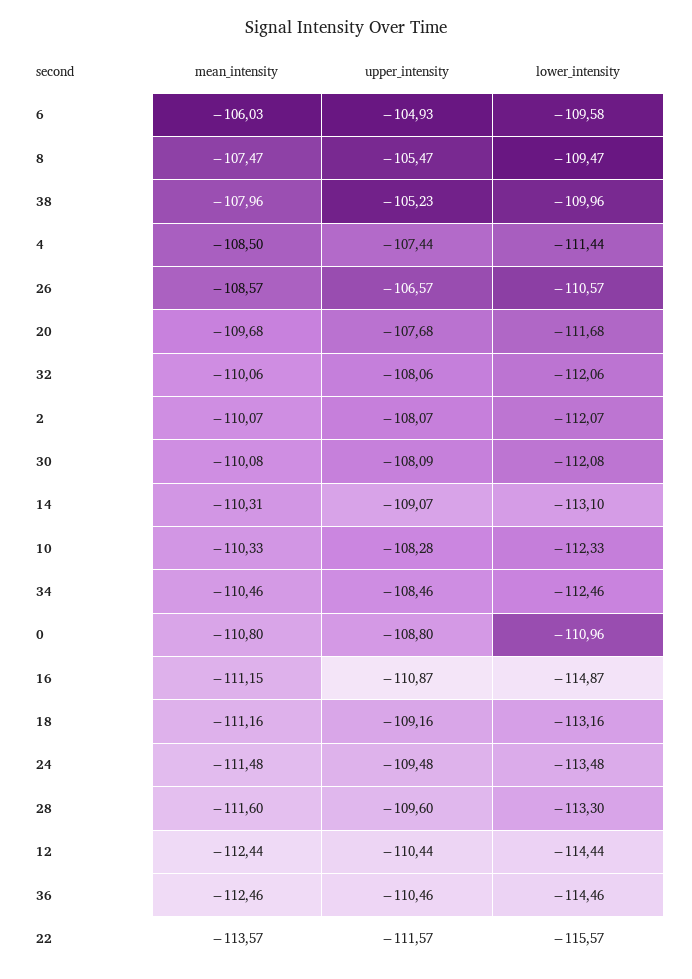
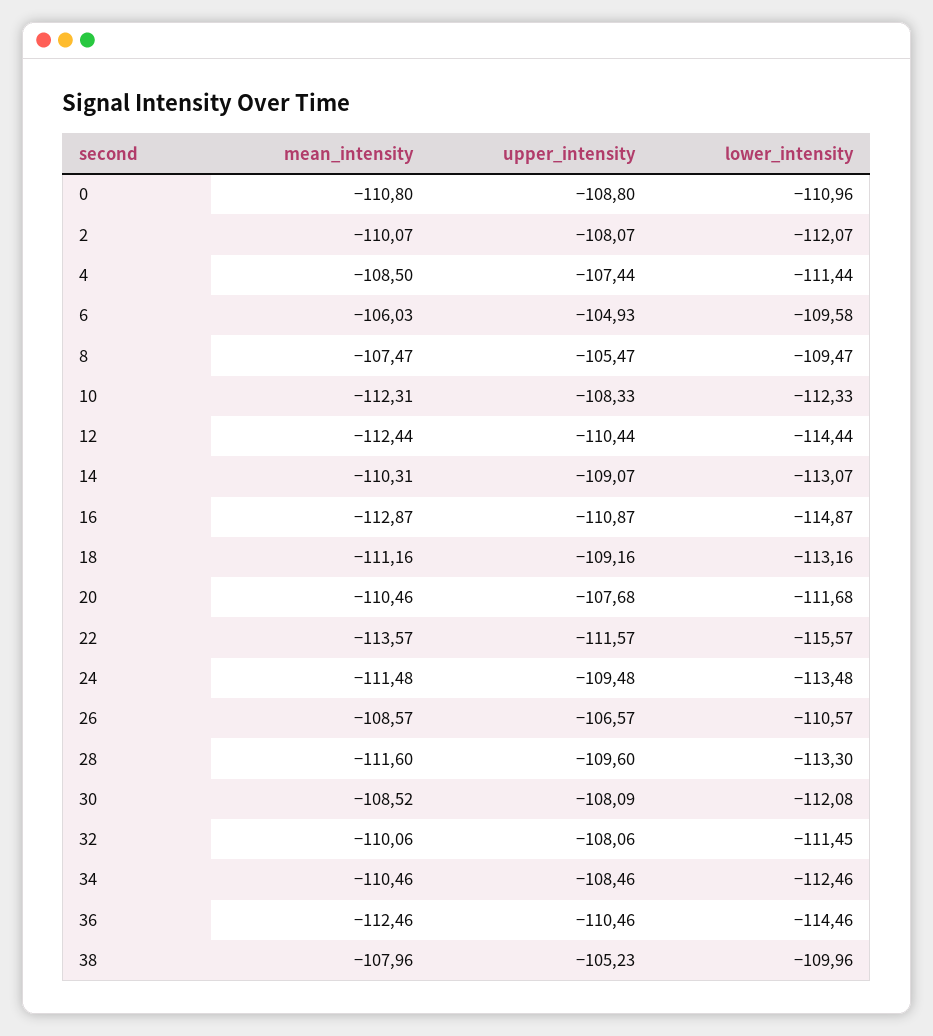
mean_intensity, 20: -109.68 -> -110.46
lower_intensity, 32: -112.06 -> -111.45
mean_intensity, 30: -110.08 -> -108.52
lower_intensity, 14: -113.1 -> -113.07
mean_intensity, 10: -110.33 -> -112.31
upper_intensity, 10: -108.28 -> -108.33
mean_intensity, 16: -111.15 -> -112.87

